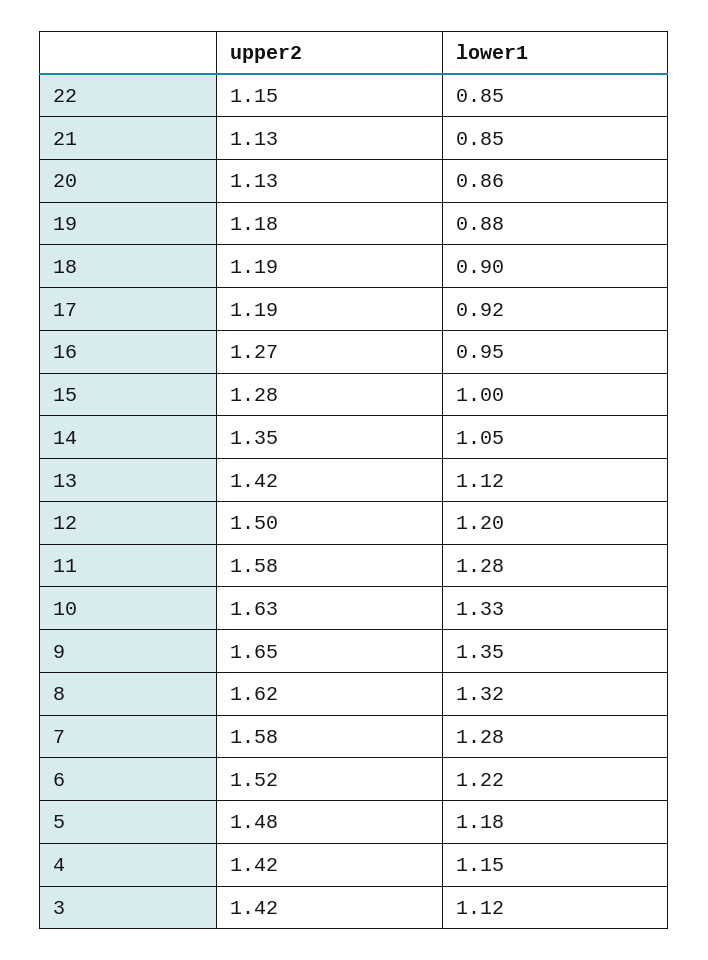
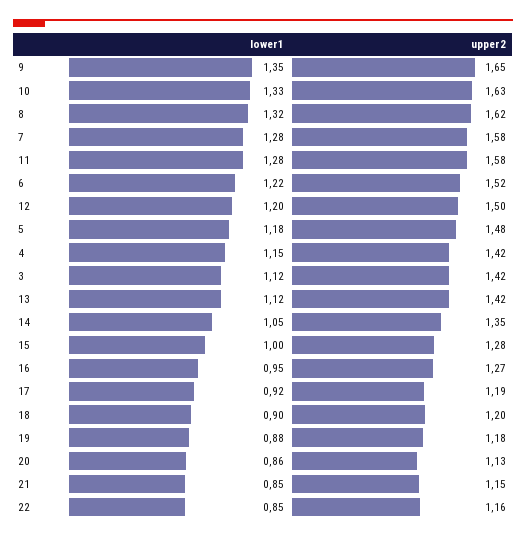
upper2, 22: 1.15 -> 1.16
upper2, 21: 1.13 -> 1.15
upper2, 18: 1.19 -> 1.2

